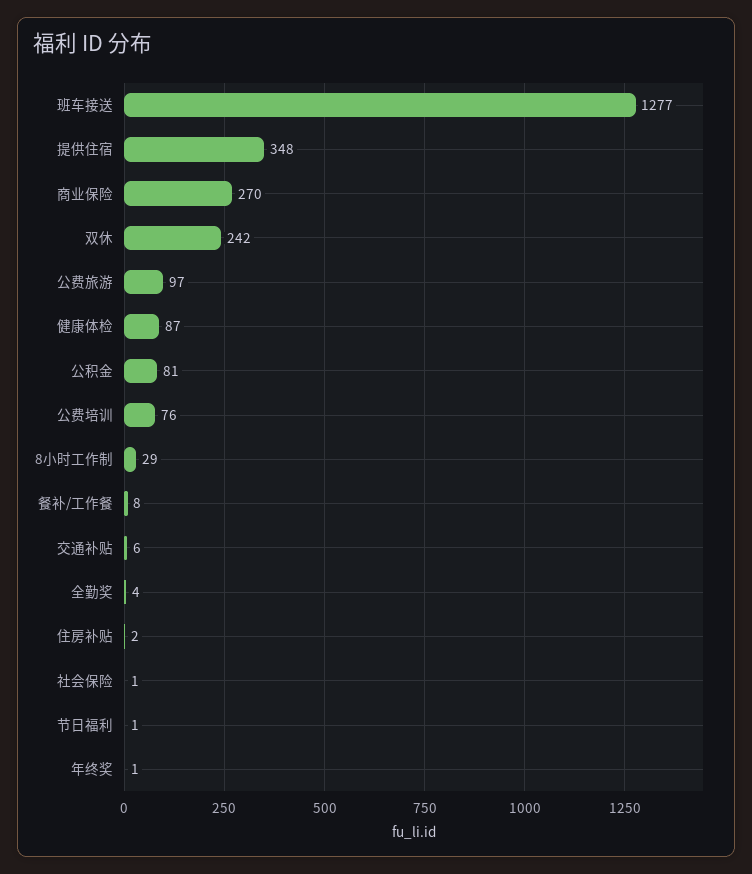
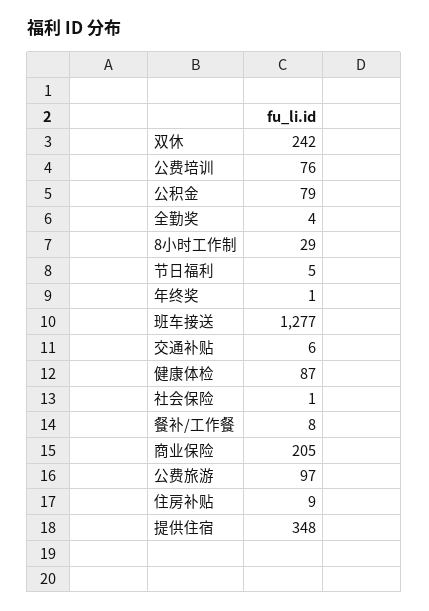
商业保险: 270 -> 205
公积金: 81 -> 79
住房补贴: 2 -> 9
节日福利: 1 -> 5

